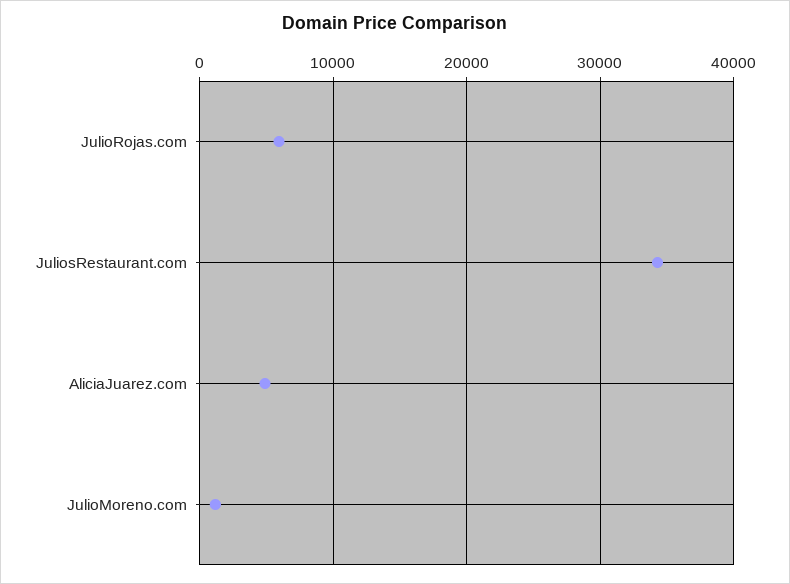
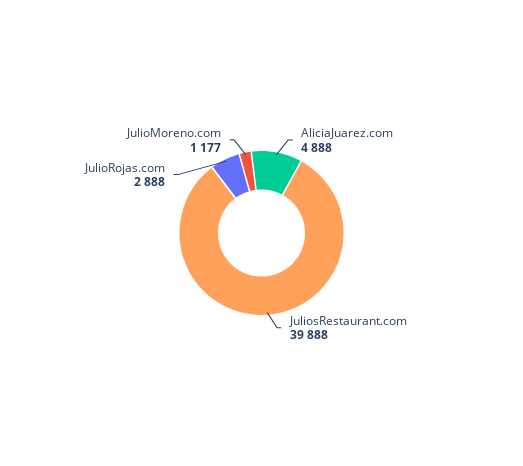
JulioRojas.com: 6000 -> 2888
JuliosRestaurant.com: 34000 -> 39888

